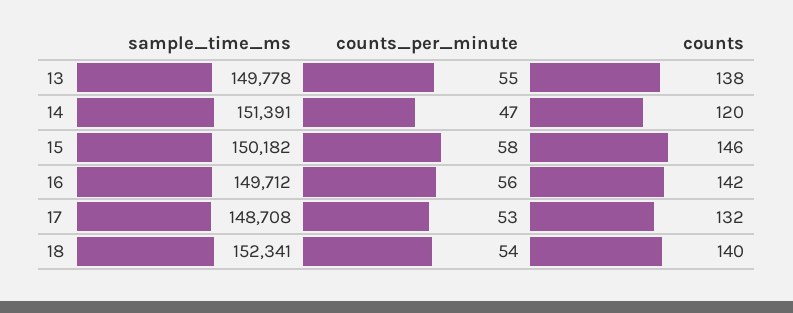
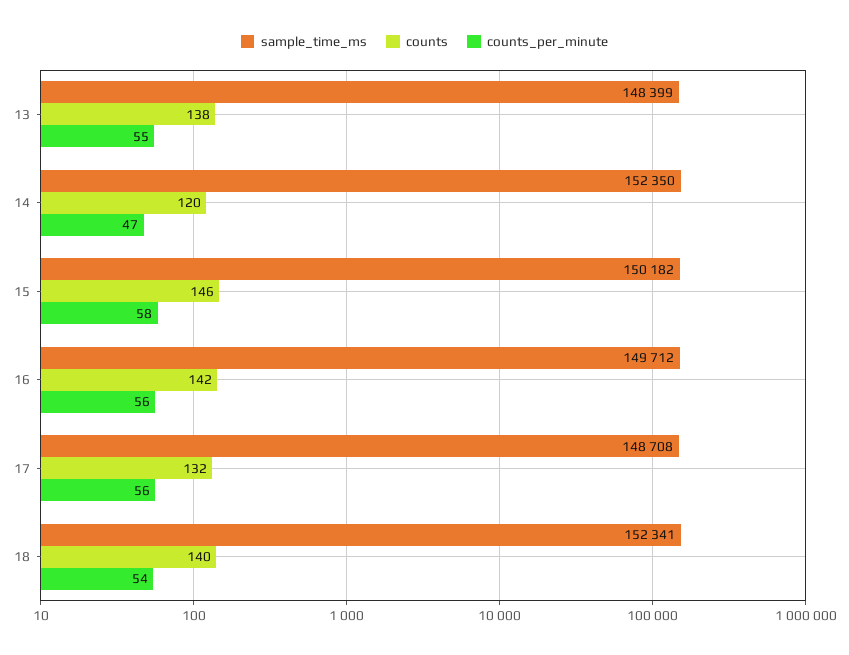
sample_time_ms, 13: 149778 -> 148399
sample_time_ms, 14: 151391 -> 152350
counts_per_minute, 17: 53 -> 56

